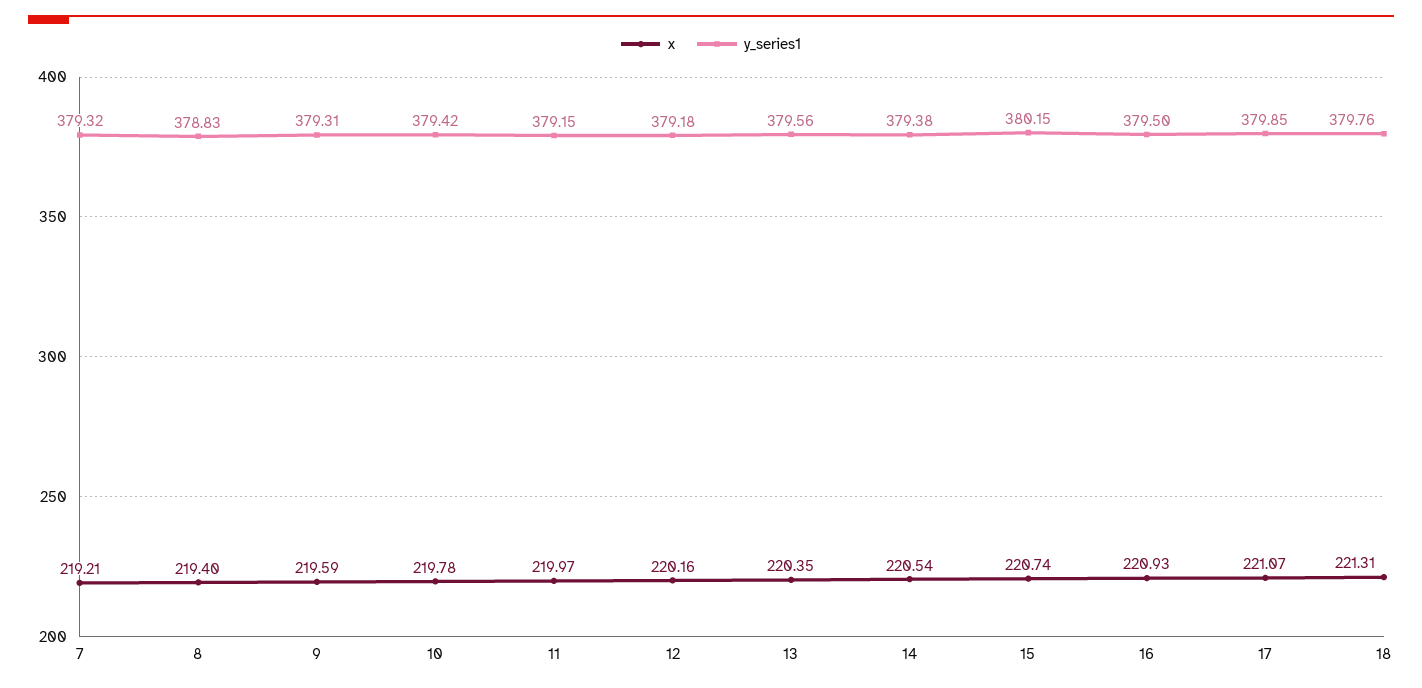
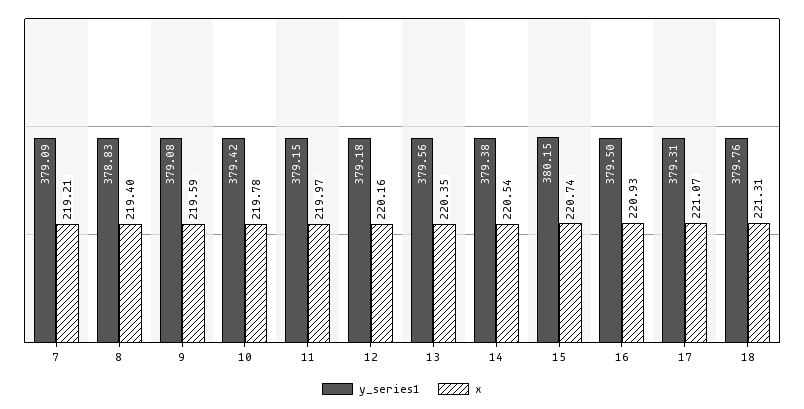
y_series1, 7: 379.32 -> 379.09
y_series1, 9: 379.31 -> 379.08
y_series1, 17: 379.85 -> 379.31

